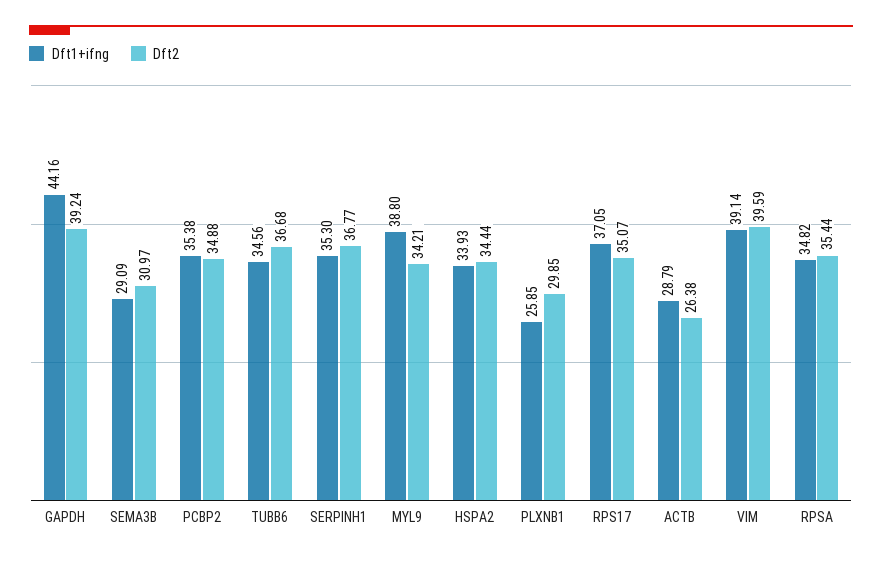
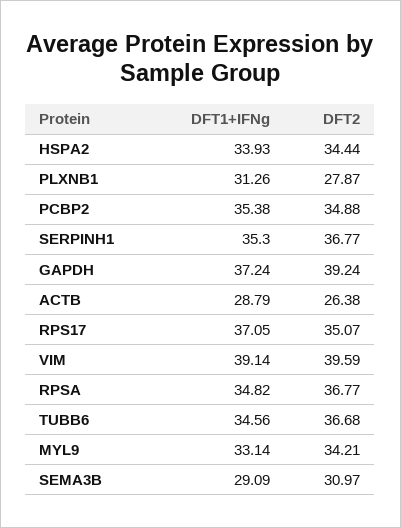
Dft1+ifng, GAPDH: 44.16 -> 37.24
Dft1+ifng, MYL9: 38.8 -> 33.14
Dft1+ifng, PLXNB1: 25.85 -> 31.26
Dft2, PLXNB1: 29.85 -> 27.87
Dft2, RPSA: 35.44 -> 36.77

